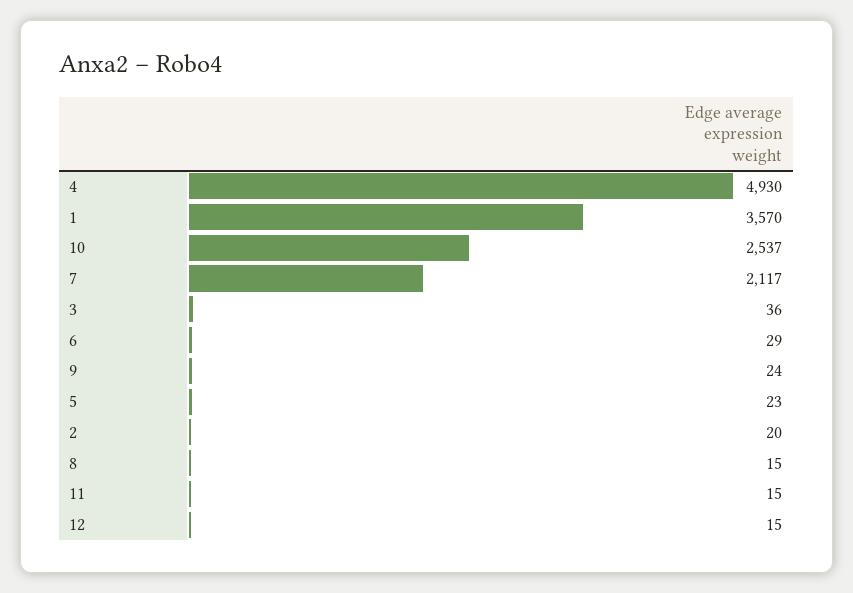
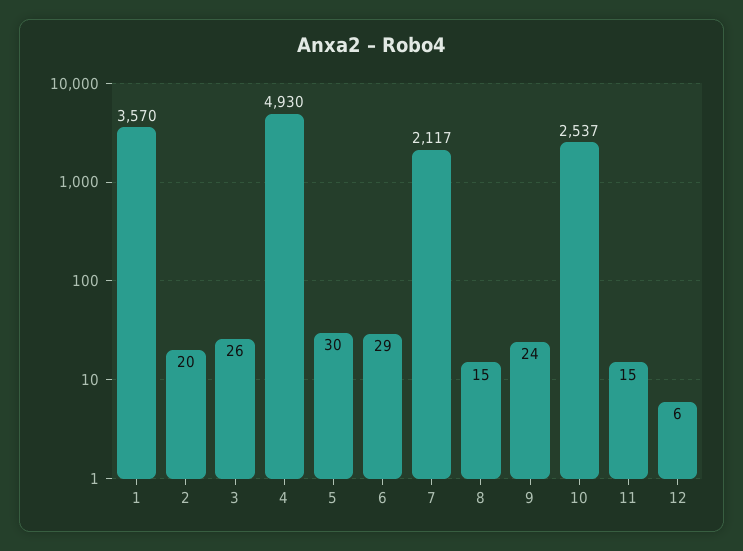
3: 36 -> 26
5: 23 -> 30
12: 15 -> 6

